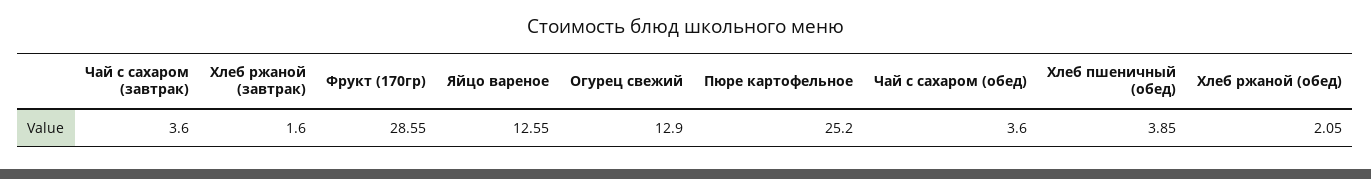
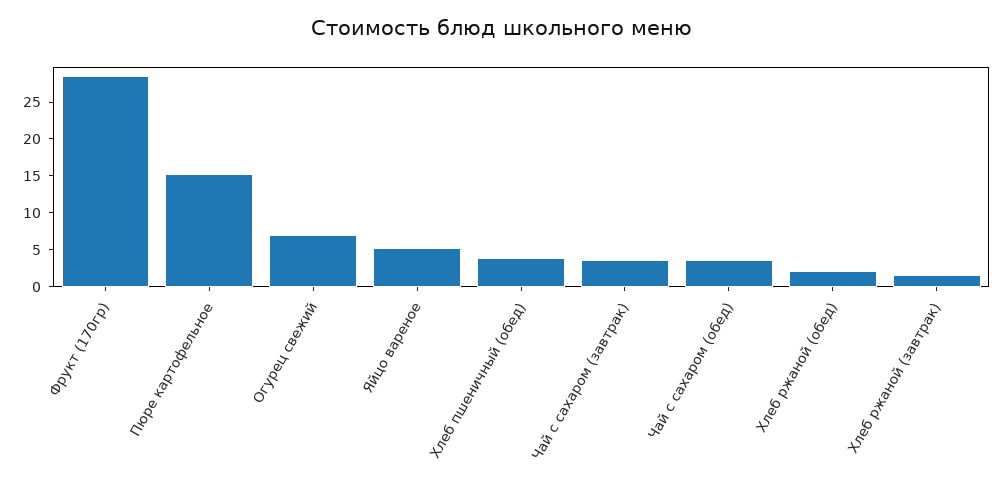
Яйцо вареное: 12.55 -> 5
Огурец свежий: 12.9 -> 7.5
Пюре картофельное: 25.2 -> 15

